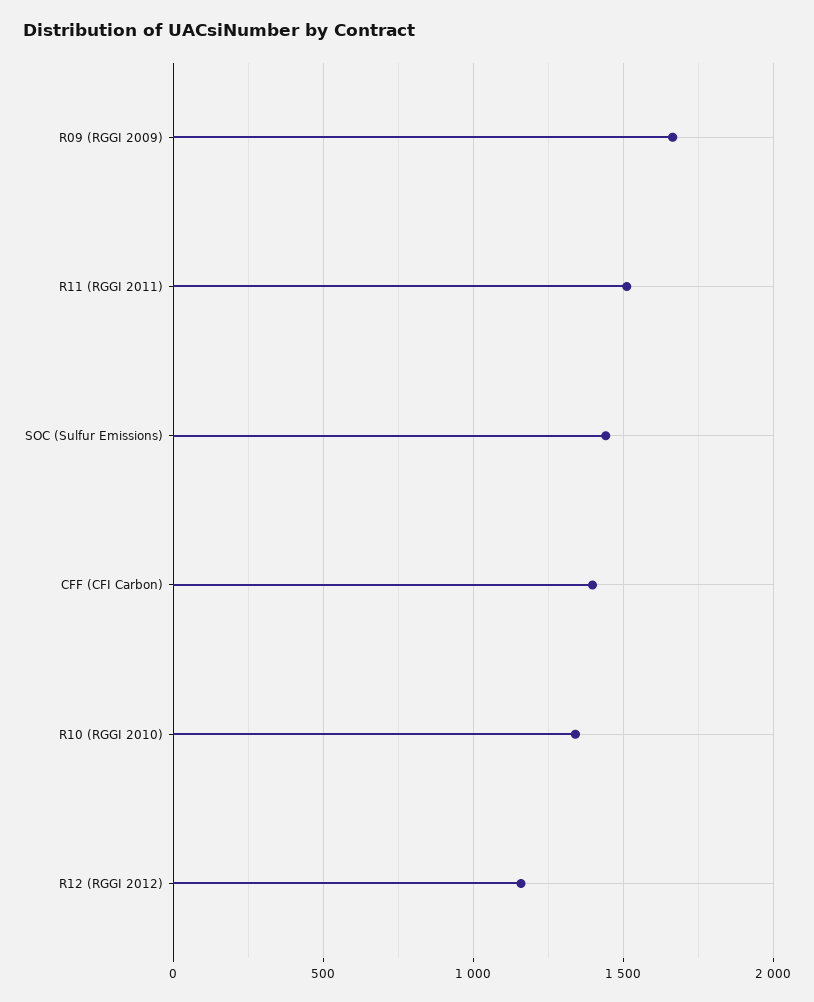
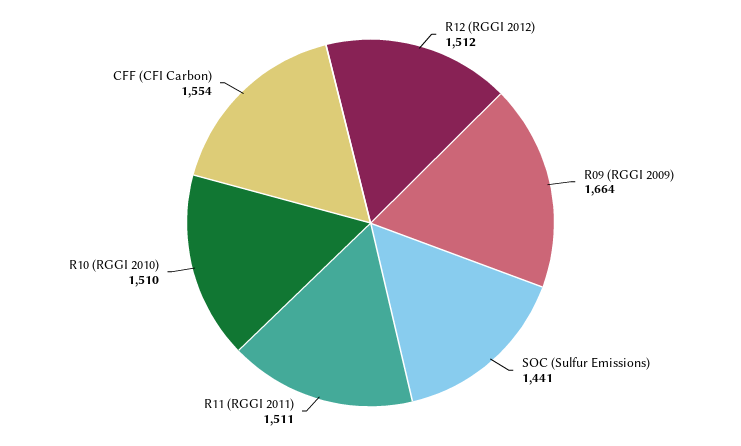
CFF (CFI Carbon): 1400 -> 1554
R10 (RGGI 2010): 1350 -> 1510
R12 (RGGI 2012): 1150 -> 1512

